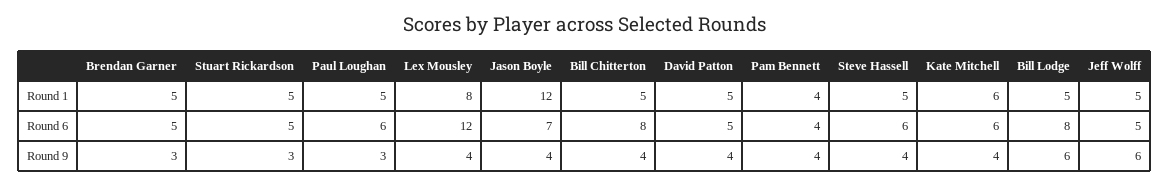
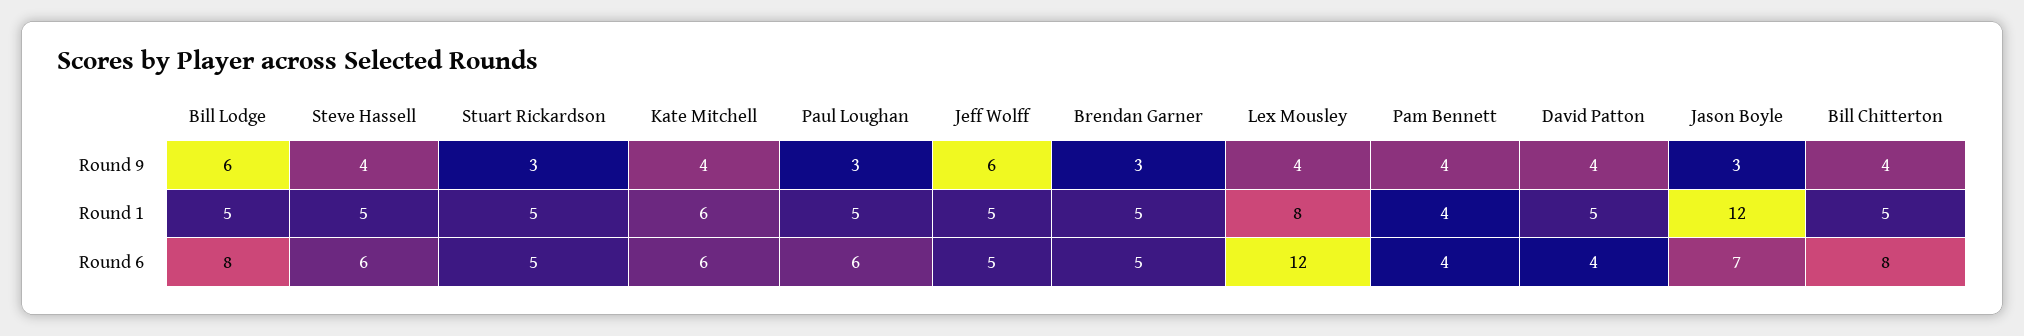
David Patton, Round 6: 5 -> 4
Jason Boyle, Round 9: 4 -> 3

